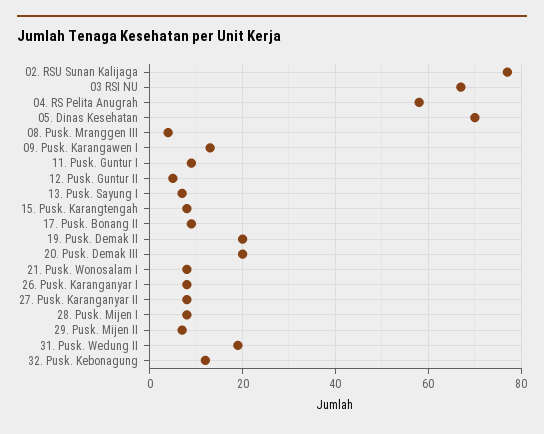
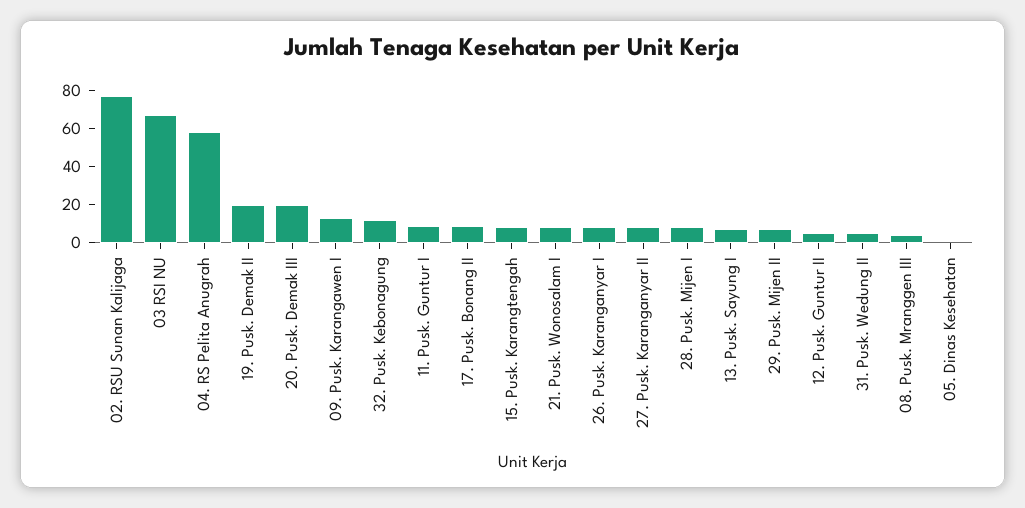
05. Dinas Kesehatan: 70 -> 0
31. Pusk. Wedung II: 20 -> 5

